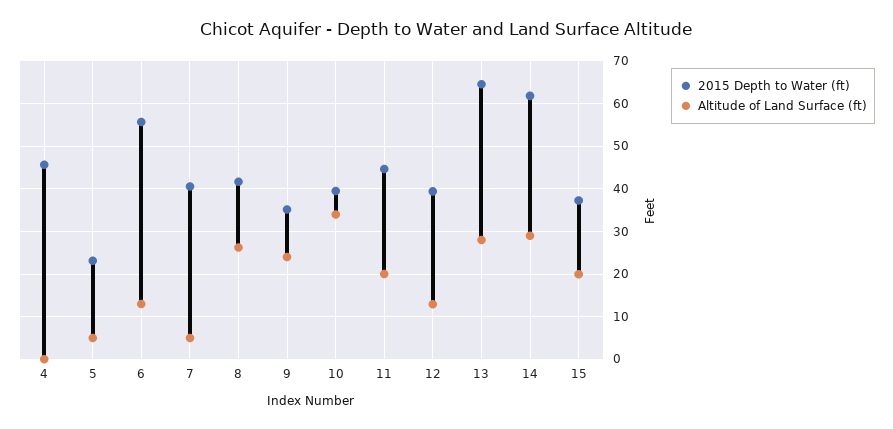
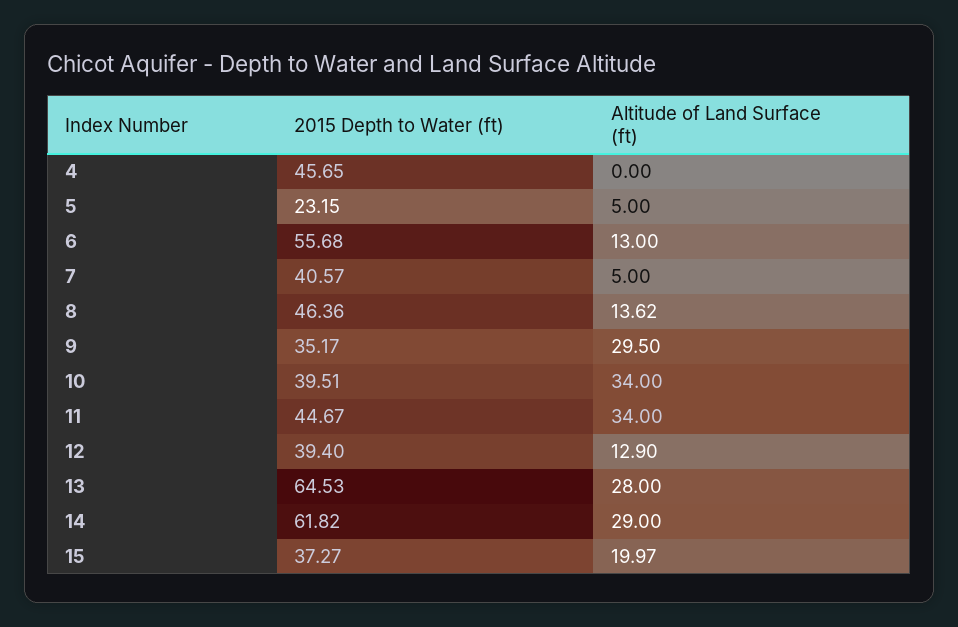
2015 Depth to Water (ft), 8: 42 -> 46.36
Altitude of Land Surface (ft), 8: 26 -> 13.62
Altitude of Land Surface (ft), 9: 24 -> 29.5
Altitude of Land Surface (ft), 11: 20 -> 34

